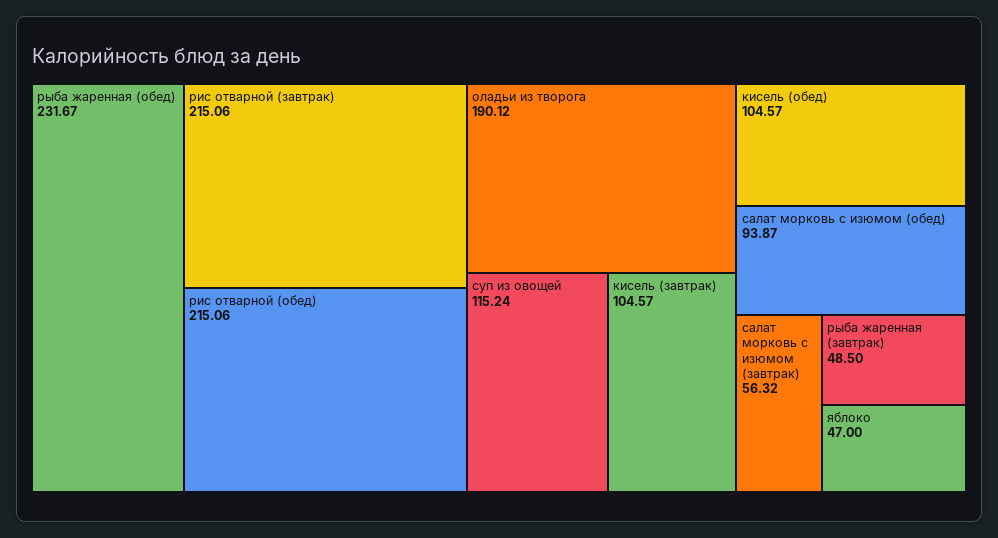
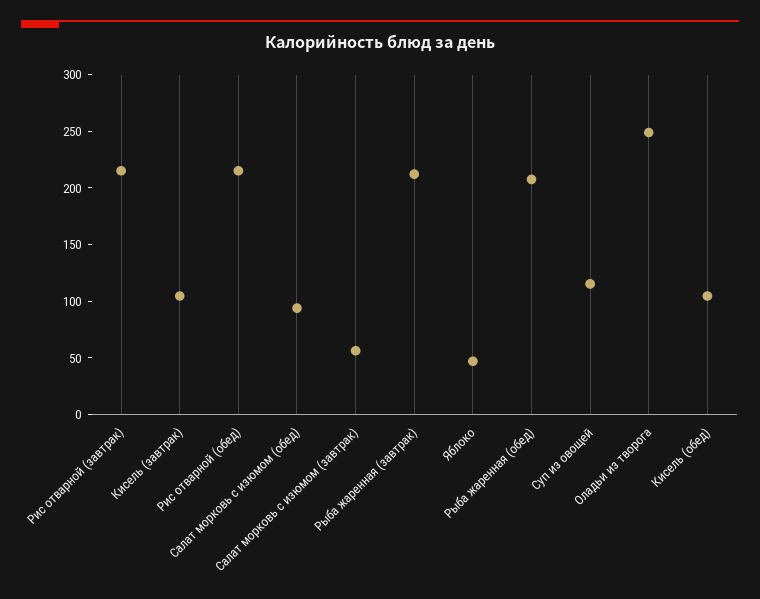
рыба жаренная (обед): 231.67 -> 210
оладьи из творога: 190.12 -> 250
рыба жаренная (завтрак): 48.5 -> 210

